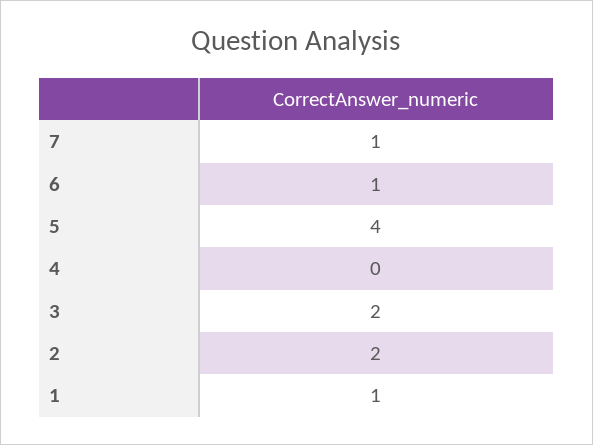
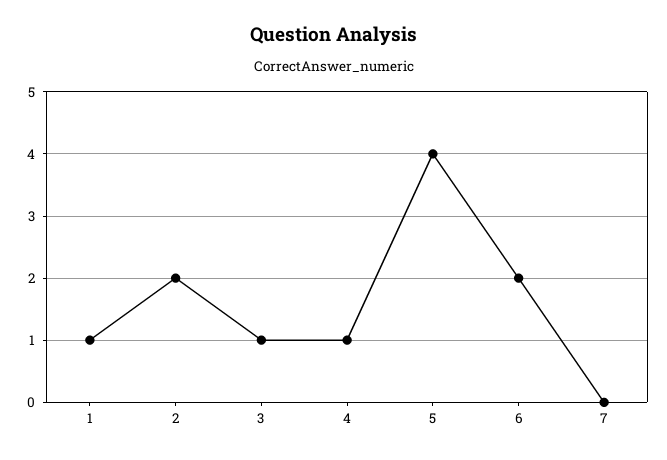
7: 1 -> 0
6: 1 -> 2
4: 0 -> 1
3: 2 -> 1

